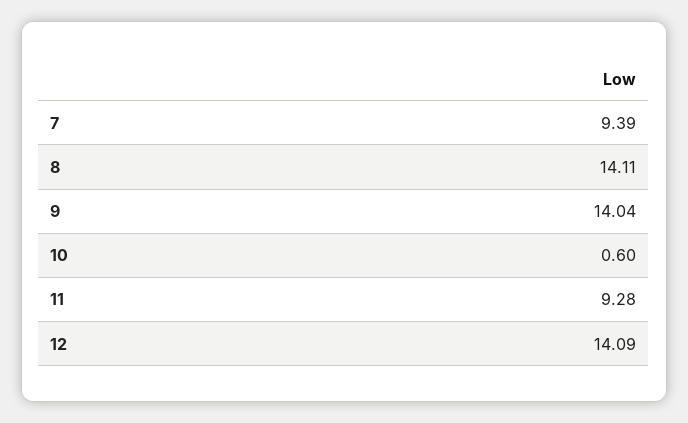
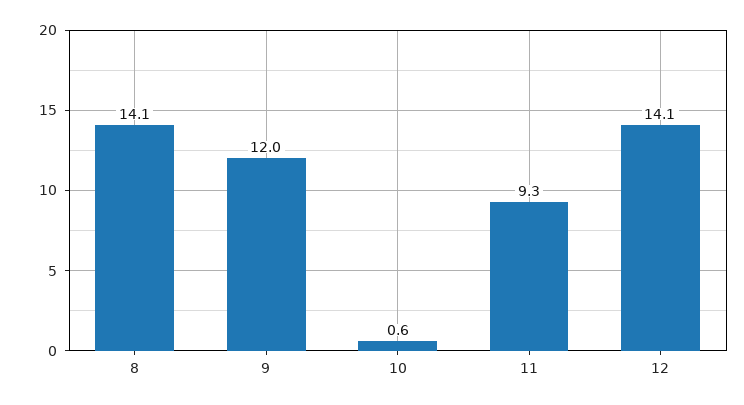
7: 9.39 -> none
9: 14.04 -> 12

